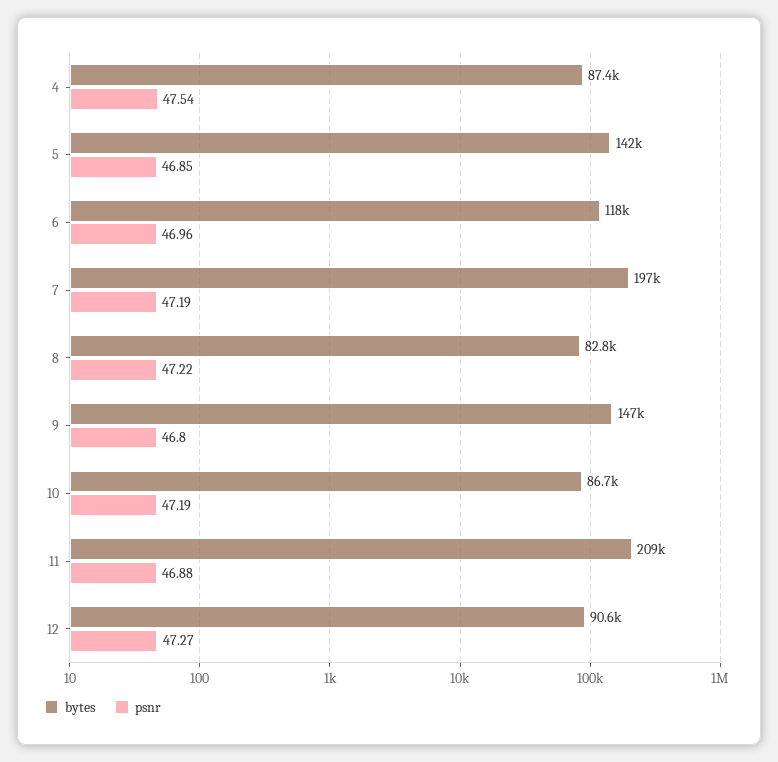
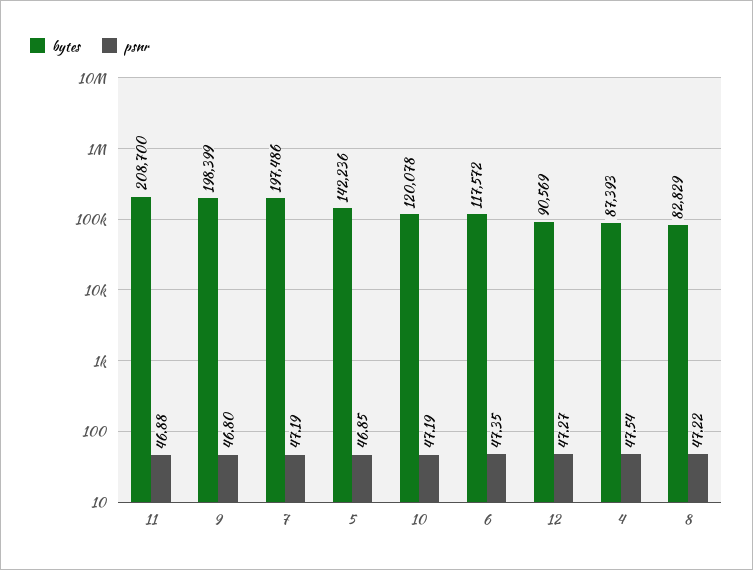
psnr, 6: 46.96 -> 47.35
bytes, 9: 147000 -> 198399
bytes, 10: 86700 -> 120078

